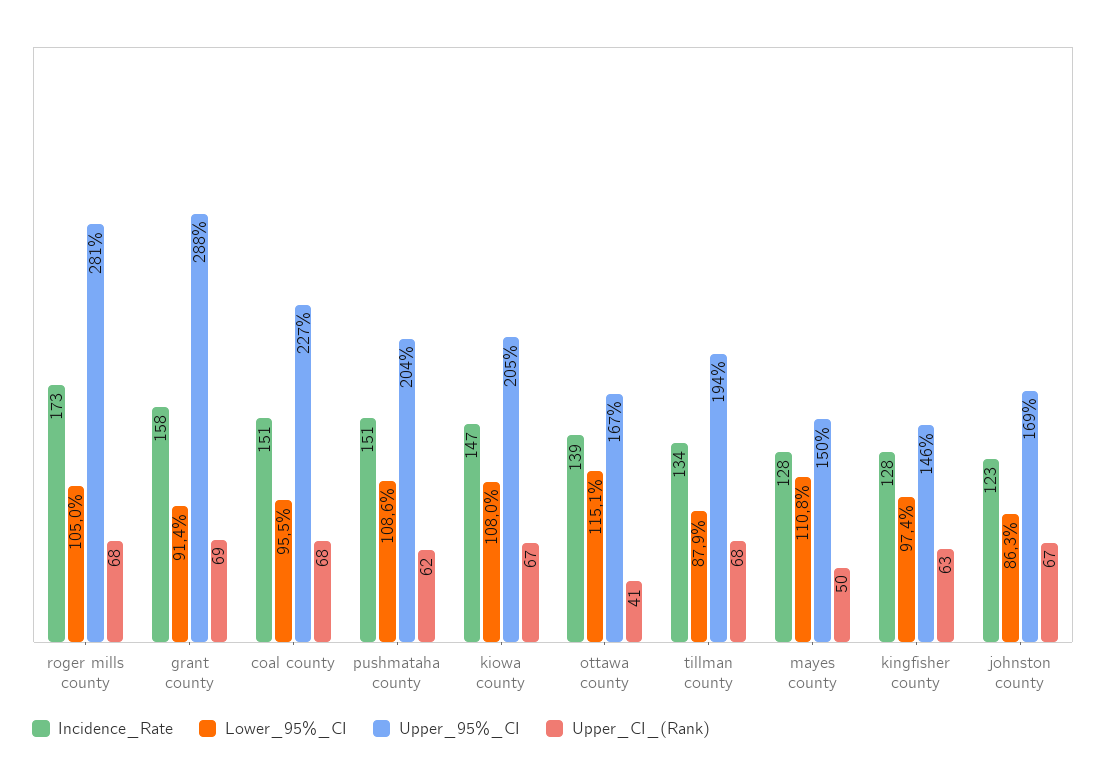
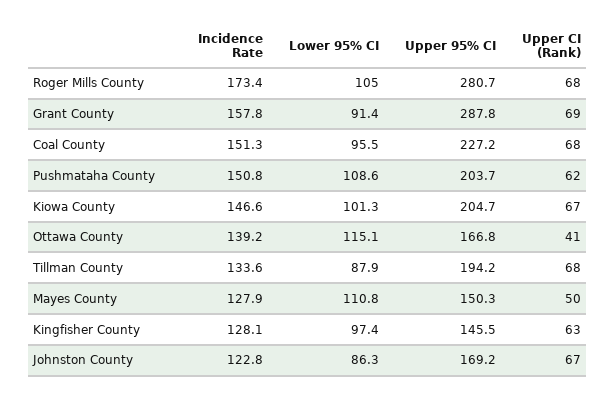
Lower_95%_CI, kiowa county: 108 -> 101.3

